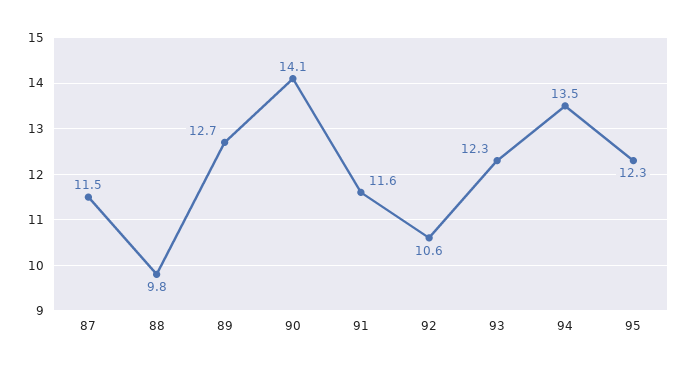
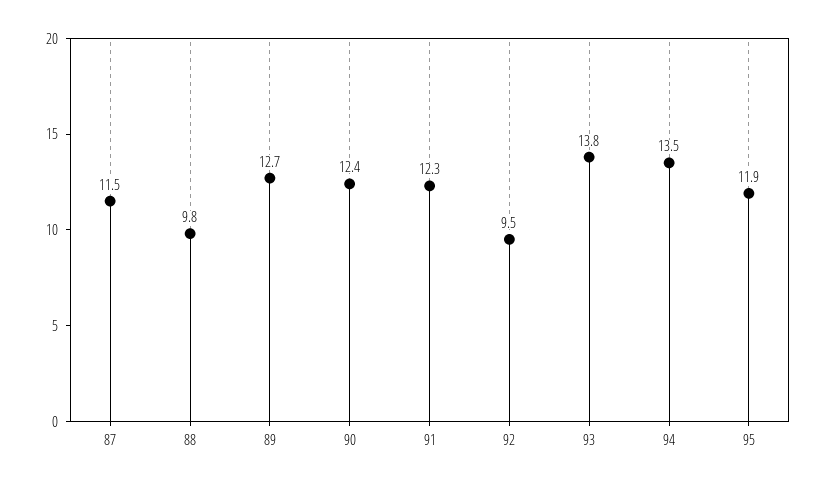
90: 14.1 -> 12.4
91: 11.6 -> 12.3
92: 10.6 -> 9.5
93: 12.3 -> 13.8
95: 12.3 -> 11.9

